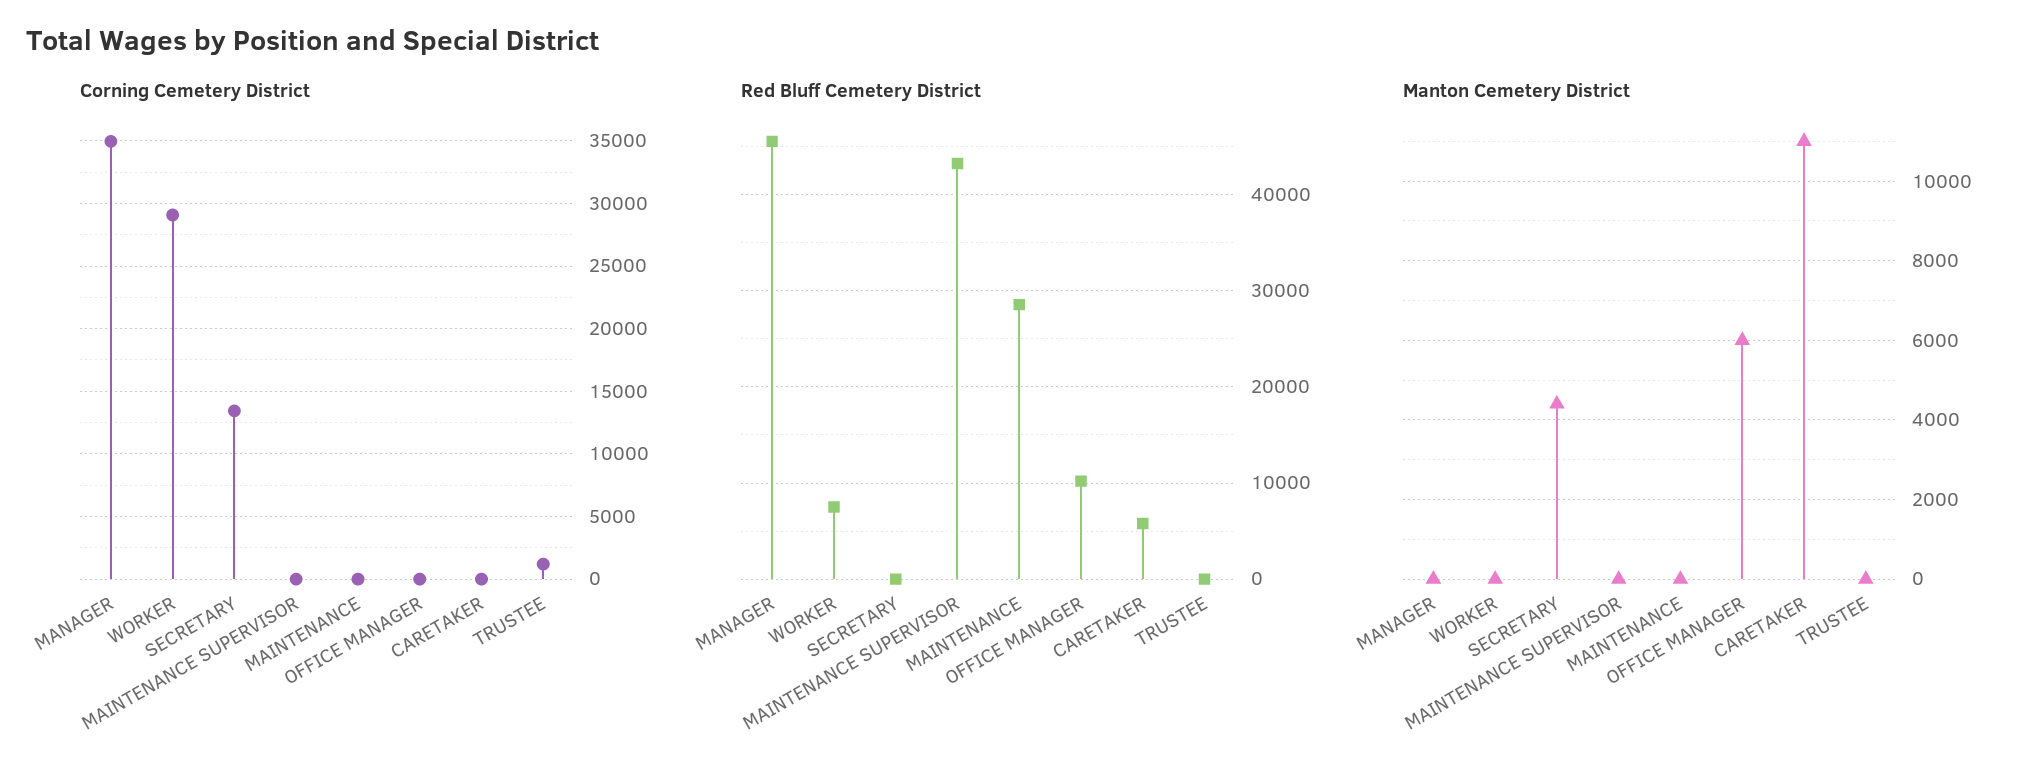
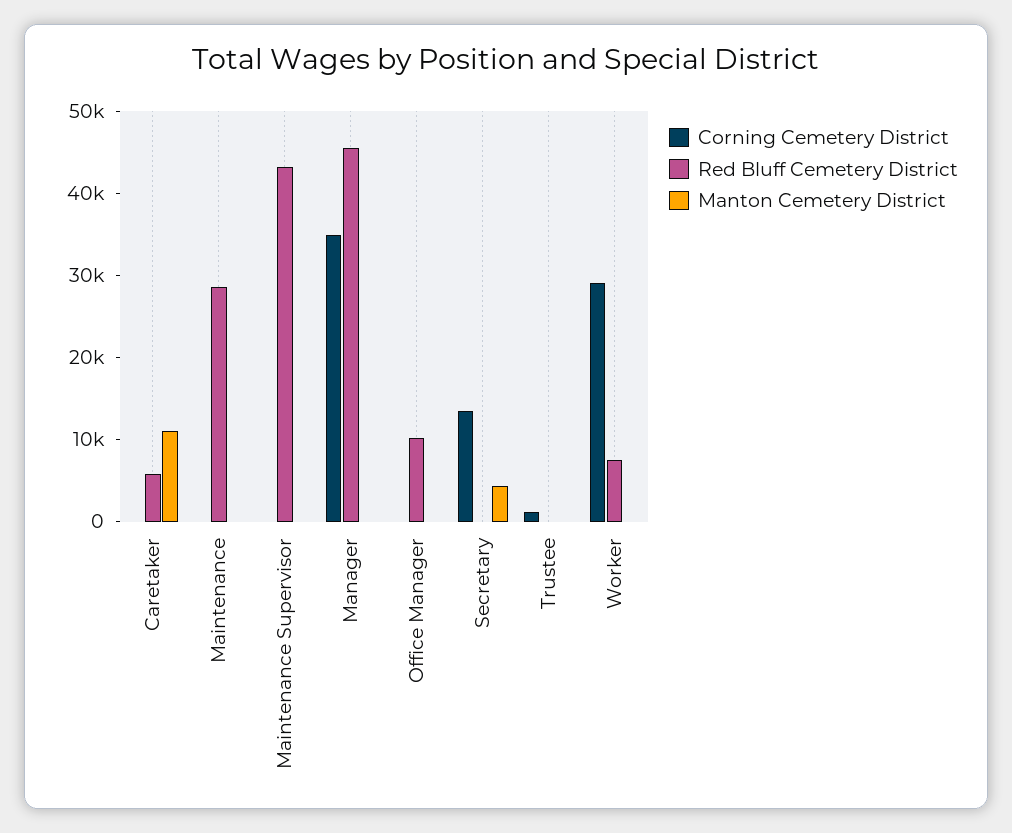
Manton Cemetery District, OFFICE MANAGER: 6000 -> 0

